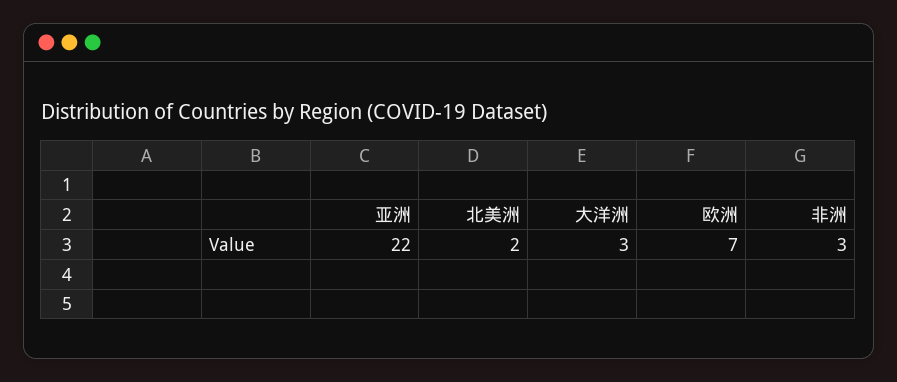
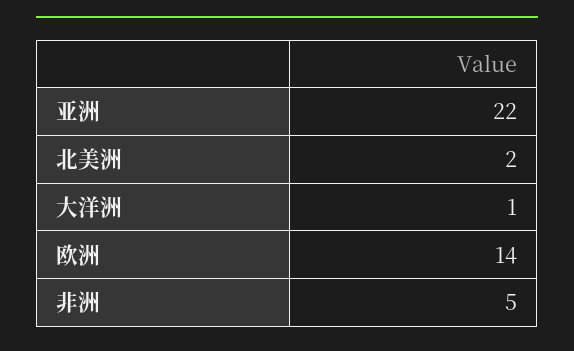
大洋洲: 3 -> 1
欧洲: 7 -> 14
非洲: 3 -> 5

